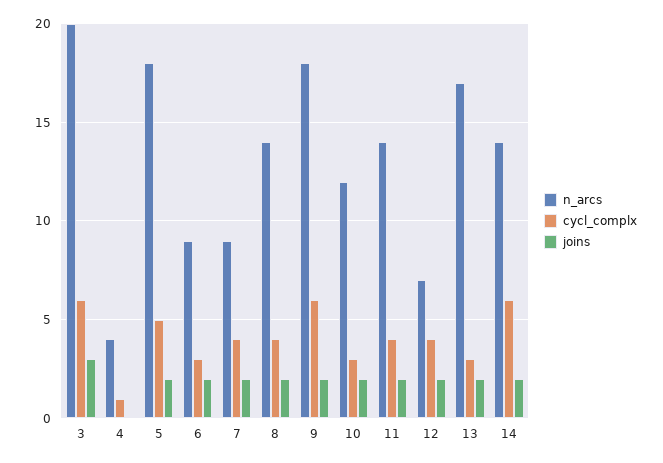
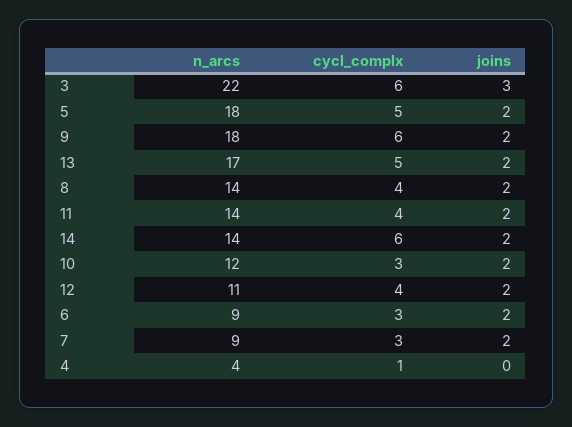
n_arcs, 3: 20 -> 22
cycl_complx, 7: 4 -> 3
n_arcs, 12: 7 -> 11
cycl_complx, 13: 3 -> 5

